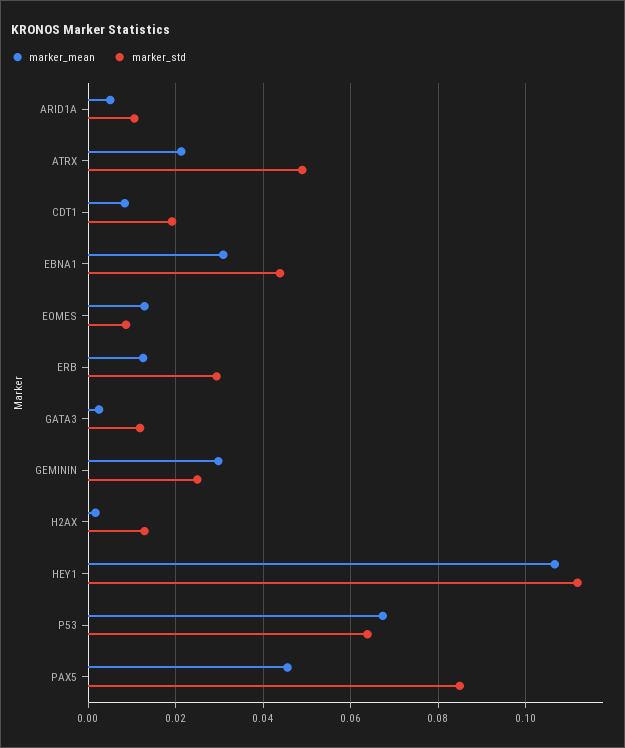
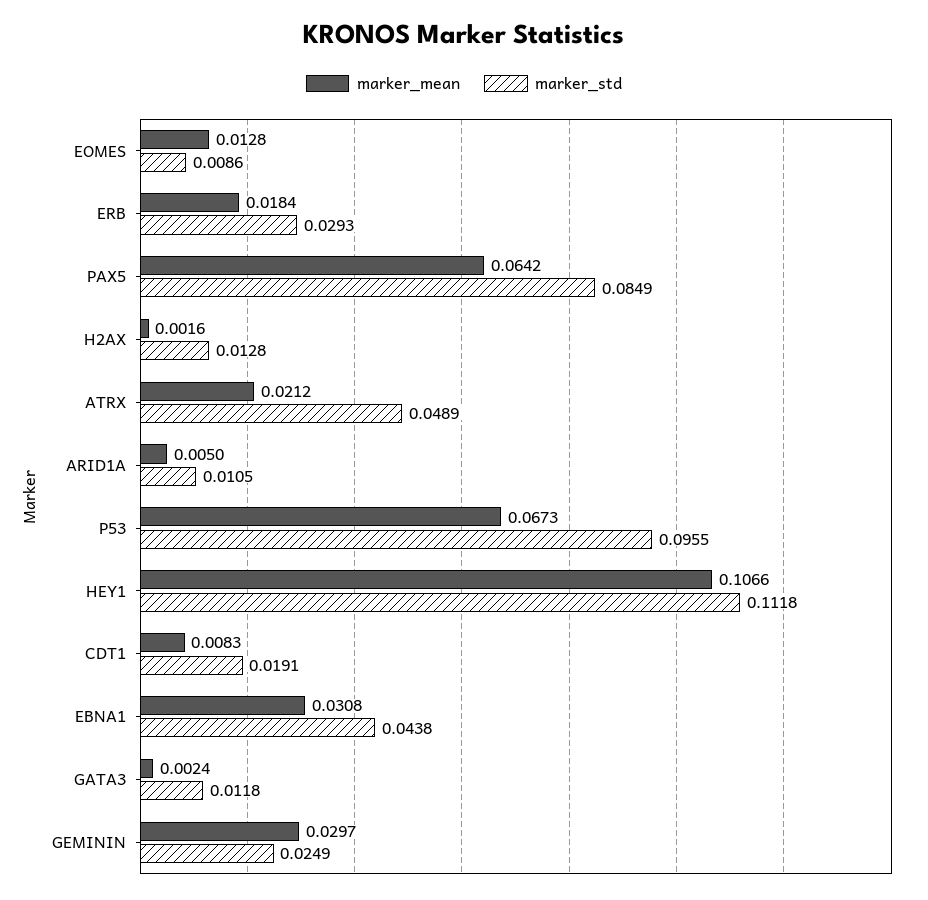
marker_mean, ERB: 0.012 -> 0.0184
marker_std, P53: 0.064 -> 0.0955
marker_mean, PAX5: 0.046 -> 0.0642

